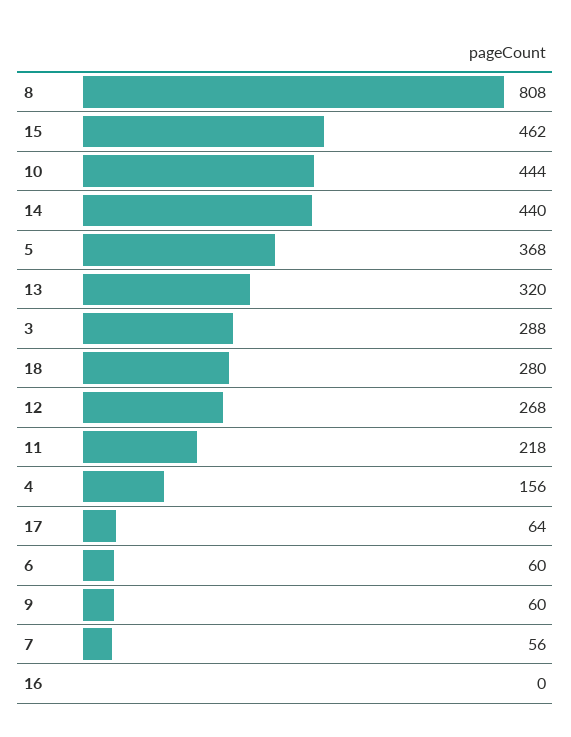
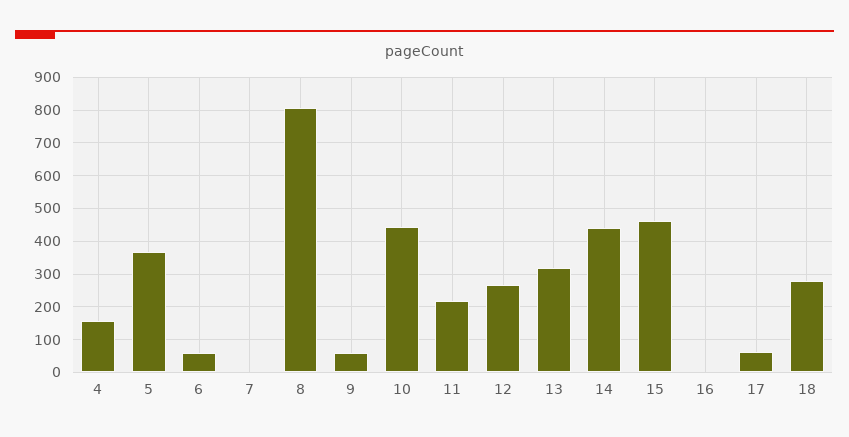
3: 288 -> none
7: 56 -> 0

